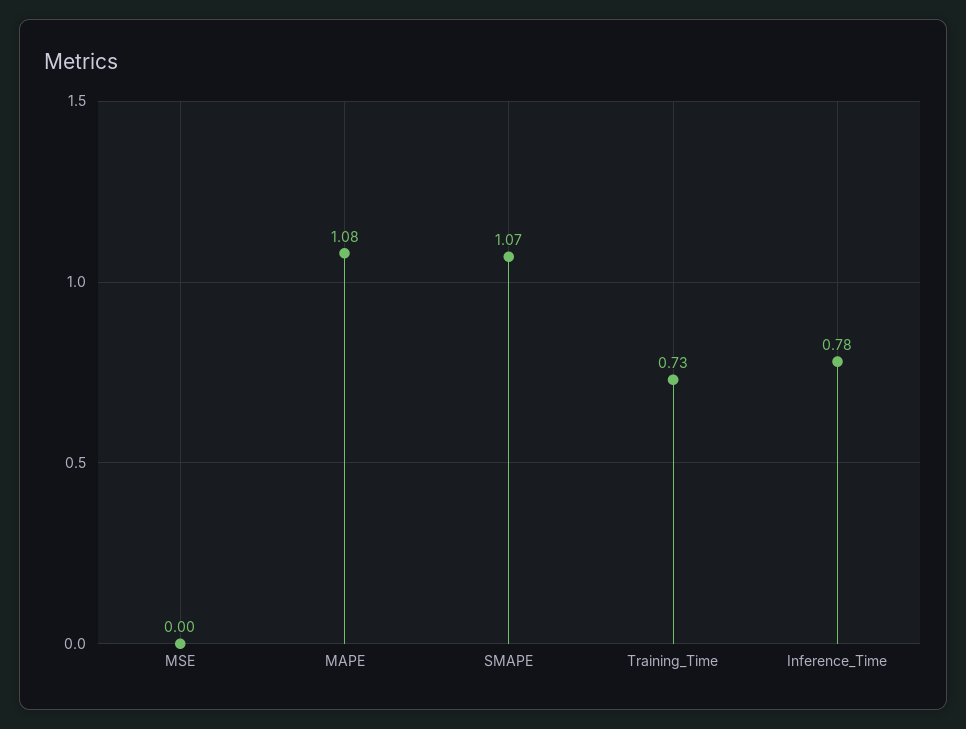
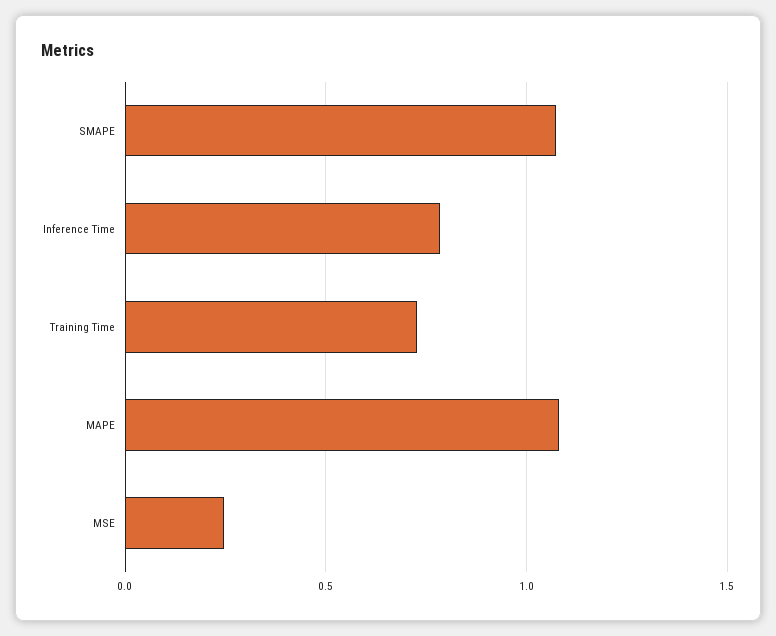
MSE: 0 -> 0.25

